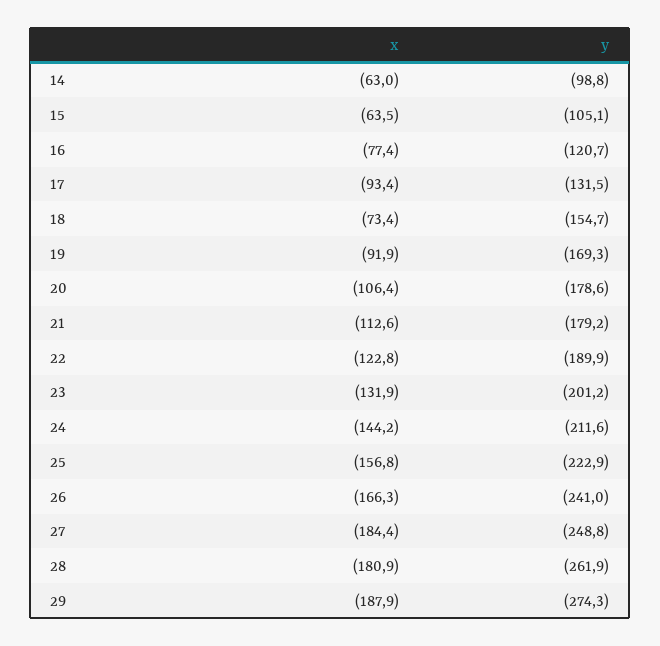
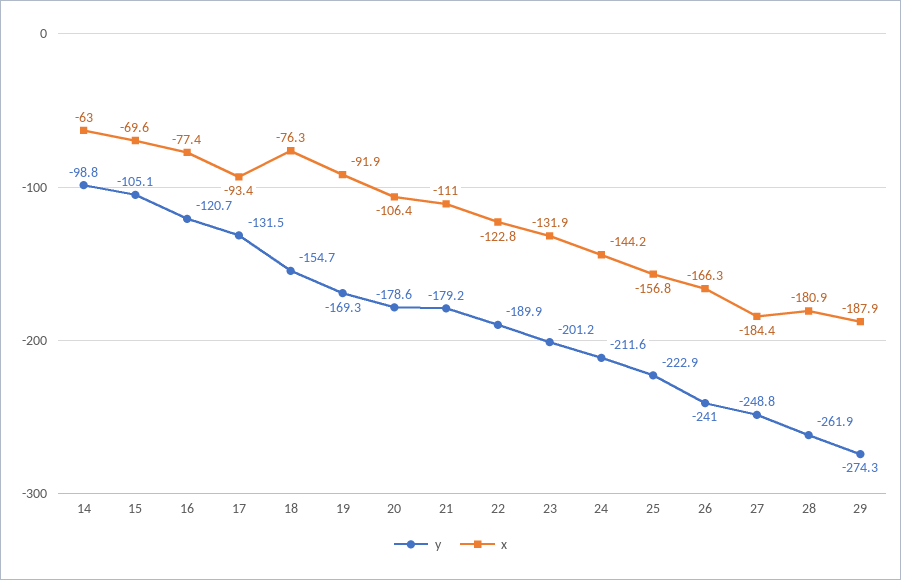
x, 15: -63.5 -> -69.6
x, 18: -73.4 -> -76.3
x, 21: -112.6 -> -111

